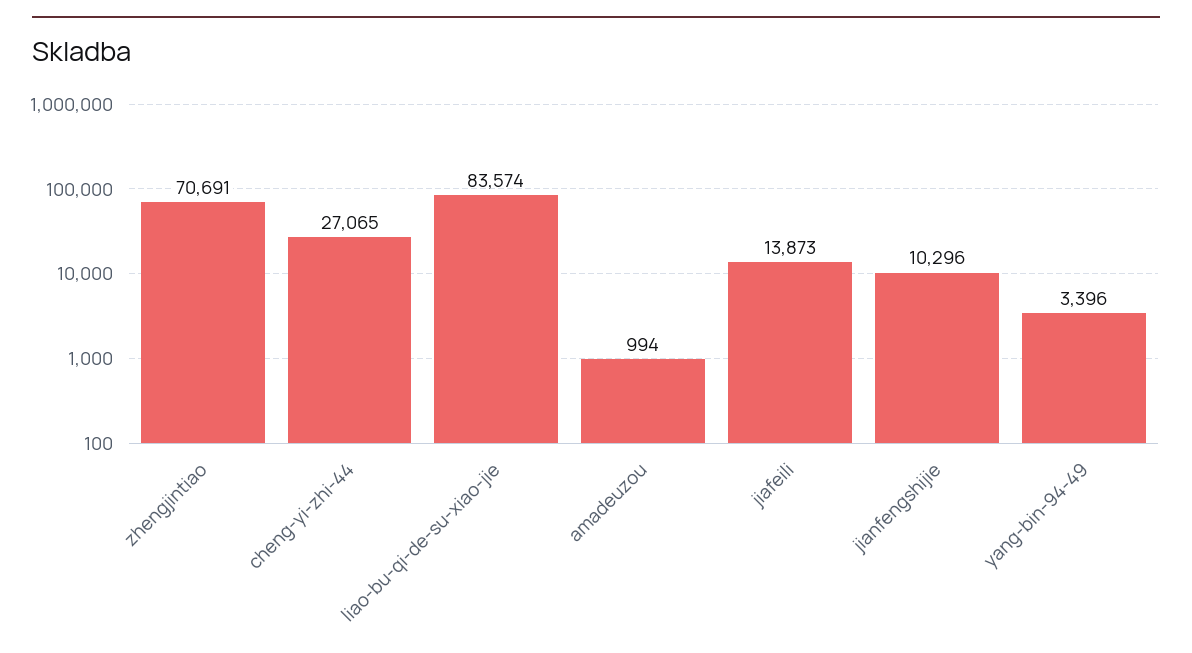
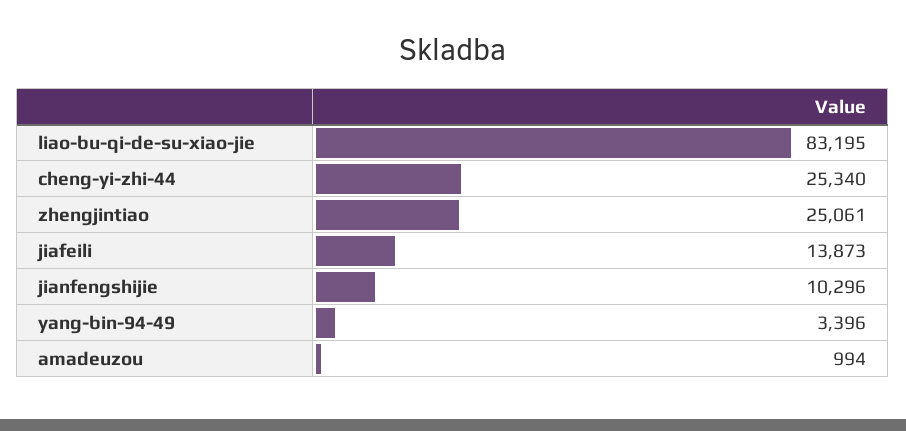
zhengjintiao: 70691 -> 25061
cheng-yi-zhi-44: 27065 -> 25340
liao-bu-qi-de-su-xiao-jie: 83574 -> 83195

